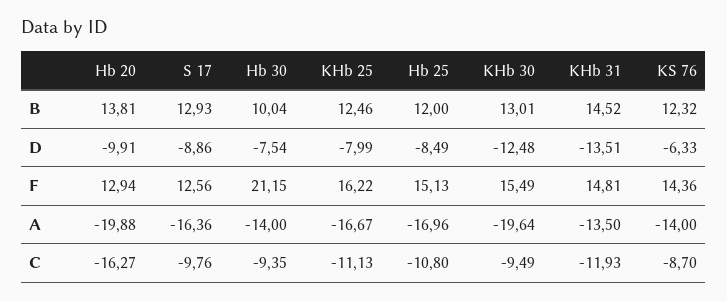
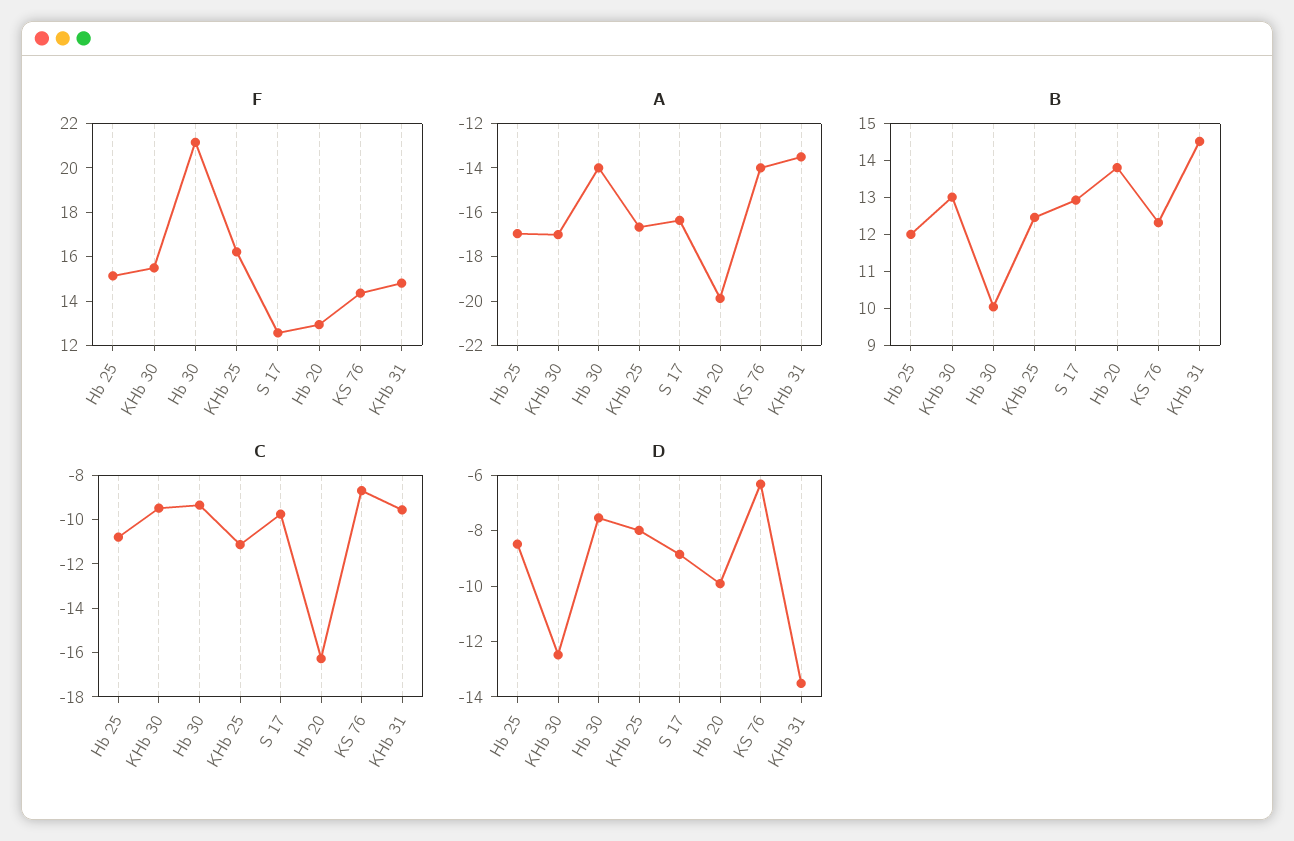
A, KHb 30: -19.64 -> -17
C, KHb 31: -11.93 -> -9.5

